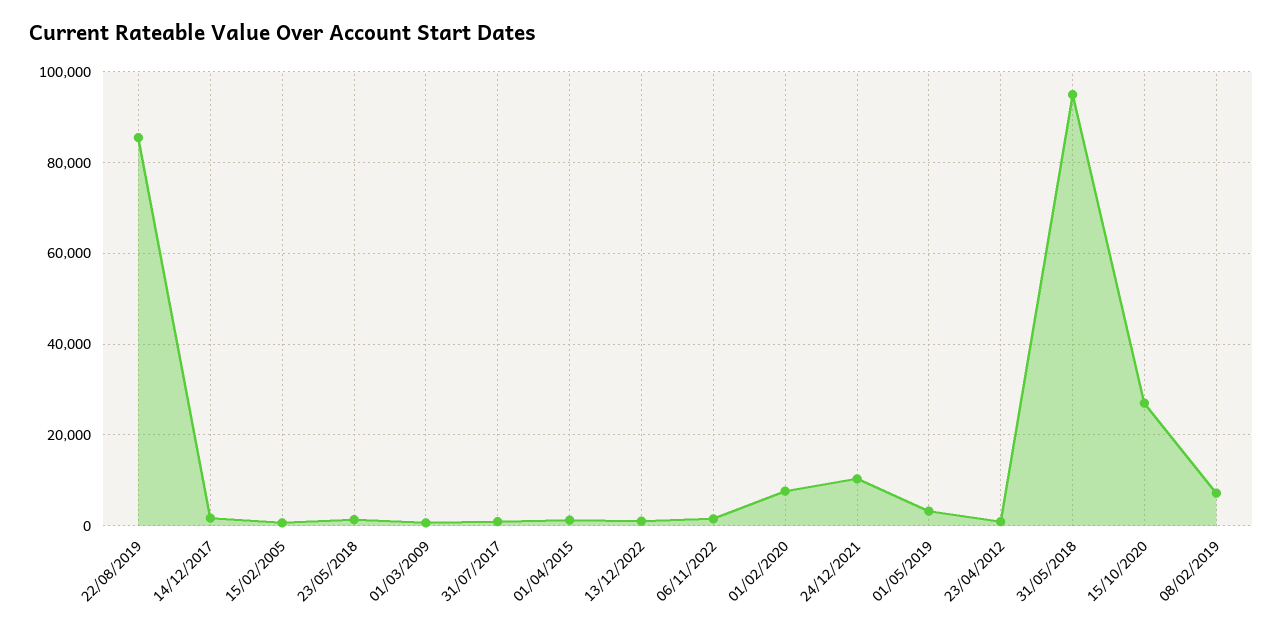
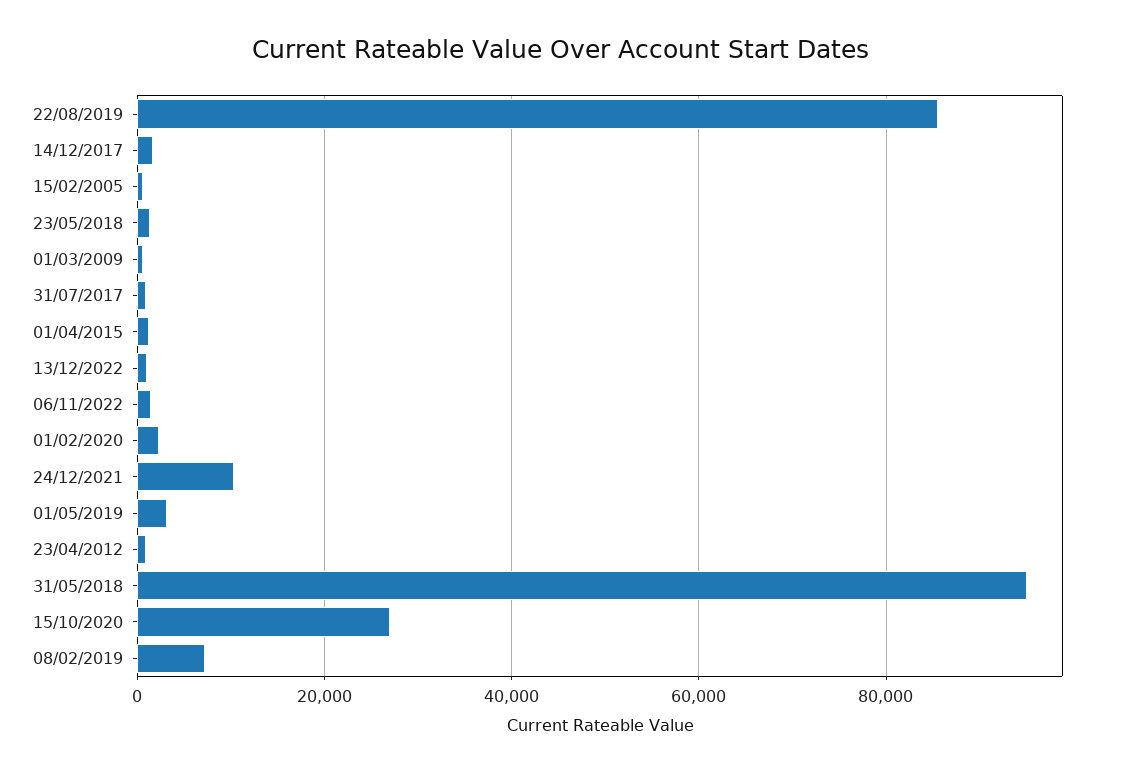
01/02/2020: 8000 -> 2000

